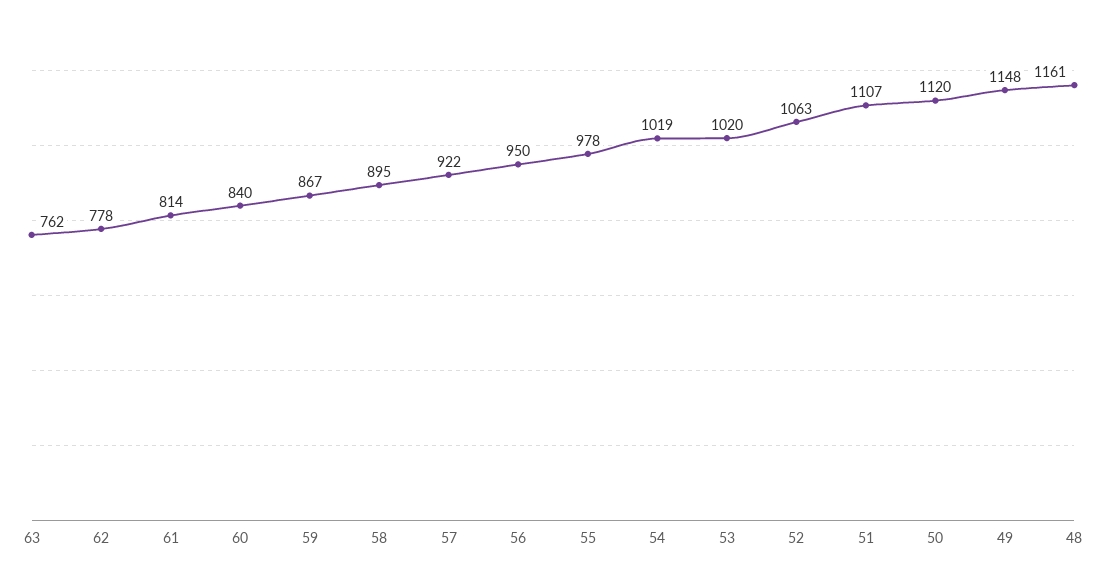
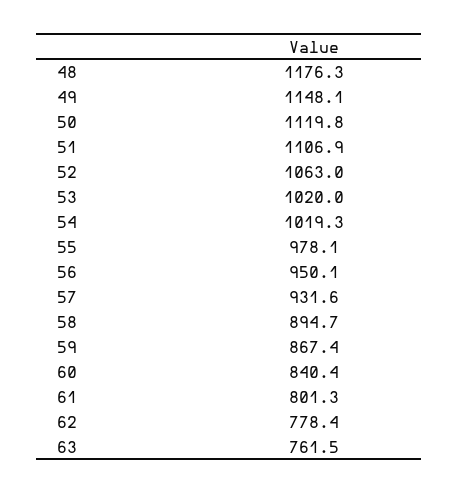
61: 814 -> 801.3
57: 922 -> 931.6
48: 1161 -> 1176.3

